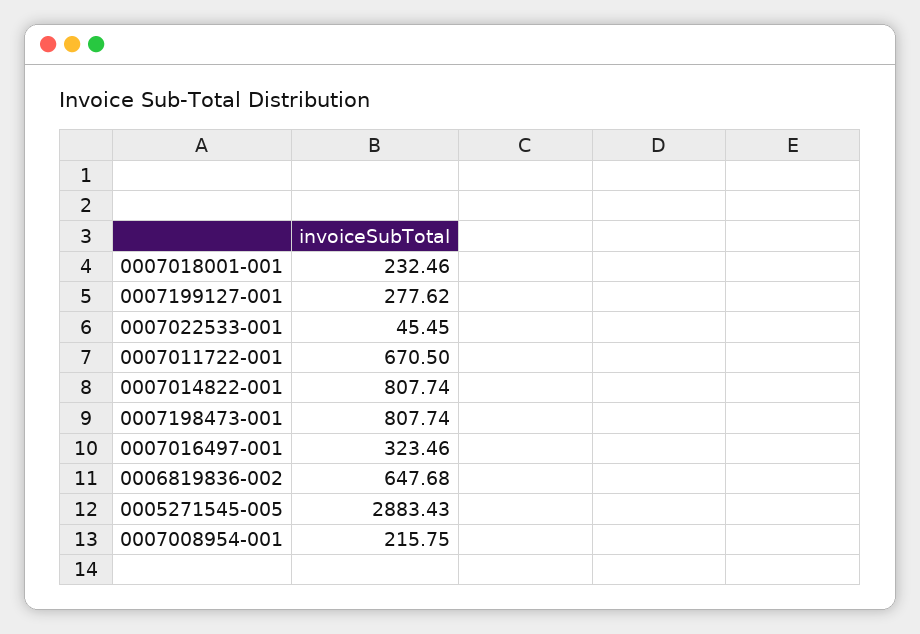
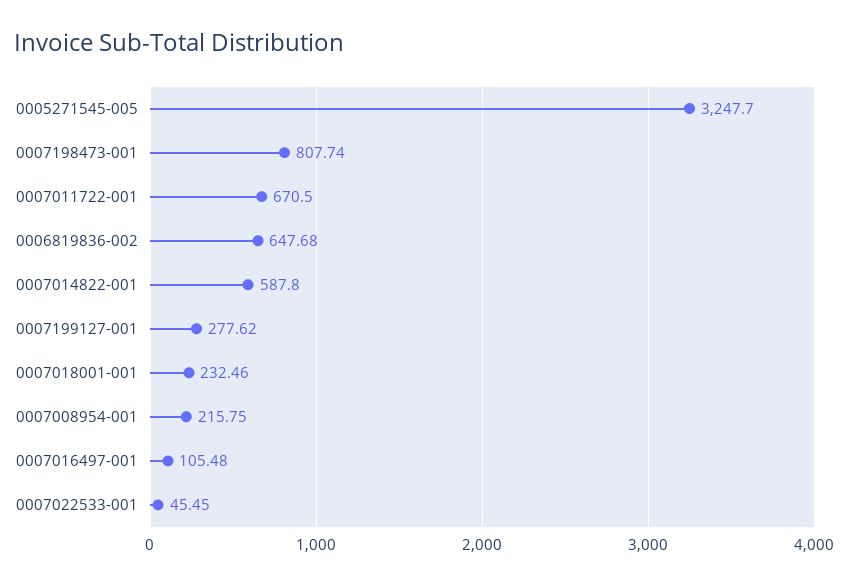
0007014822-001: 807.74 -> 587.8
0007016497-001: 323.46 -> 105.48
0005271545-005: 2883.43 -> 3247.7

